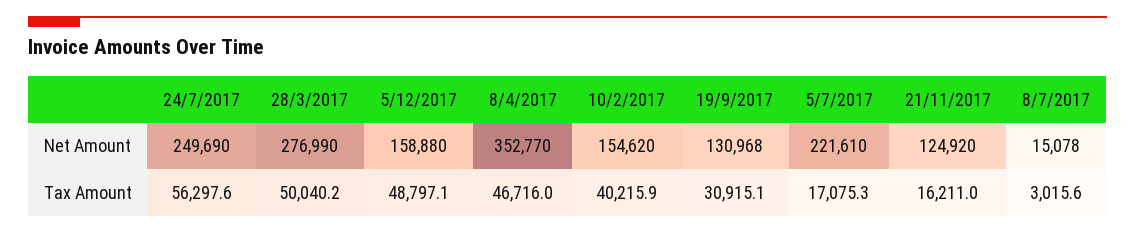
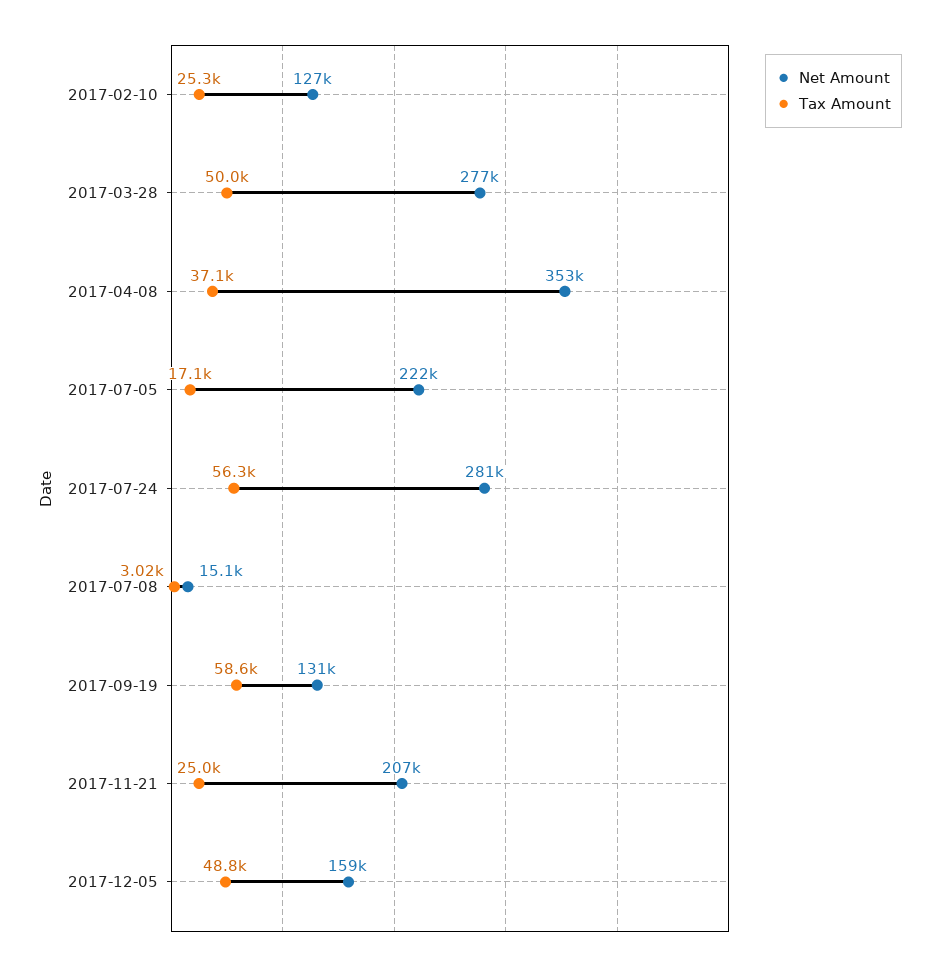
Net Amount, 24/7/2017: 249690 -> 281000
Net Amount, 10/2/2017: 154620 -> 127000
Net Amount, 21/11/2017: 124920 -> 207000
Tax Amount, 8/4/2017: 46716 -> 37100
Tax Amount, 10/2/2017: 40215.9 -> 25300
Tax Amount, 19/9/2017: 30915.1 -> 58600
Tax Amount, 21/11/2017: 16211 -> 25000

